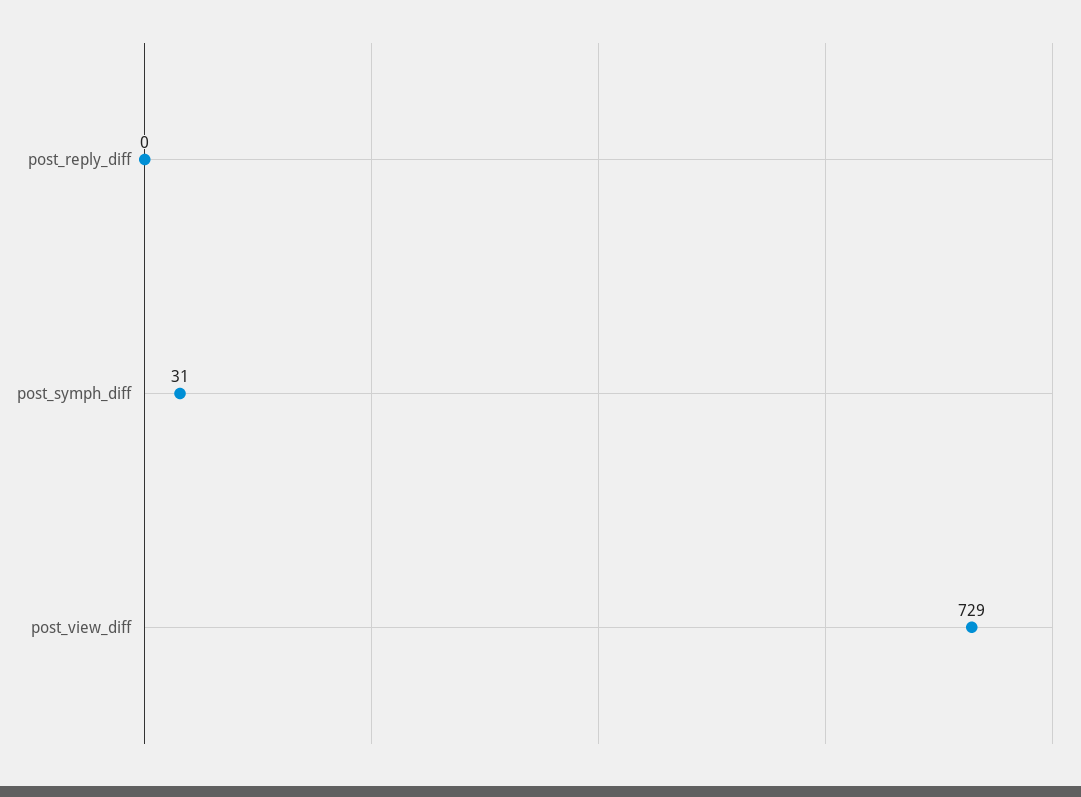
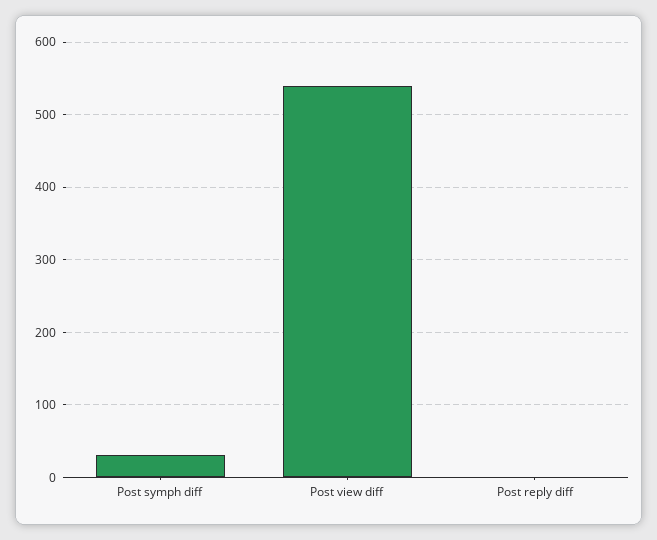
post_view_diff: 729 -> 540

